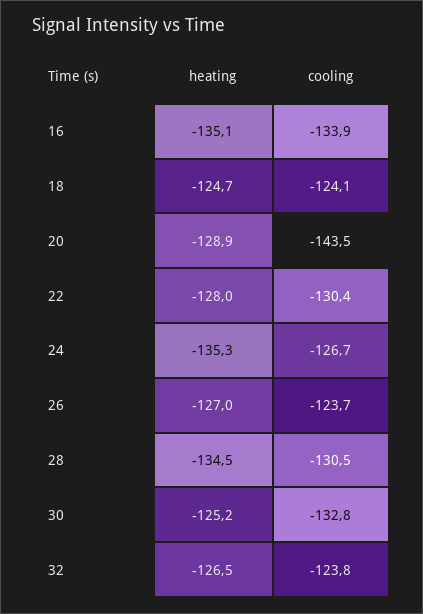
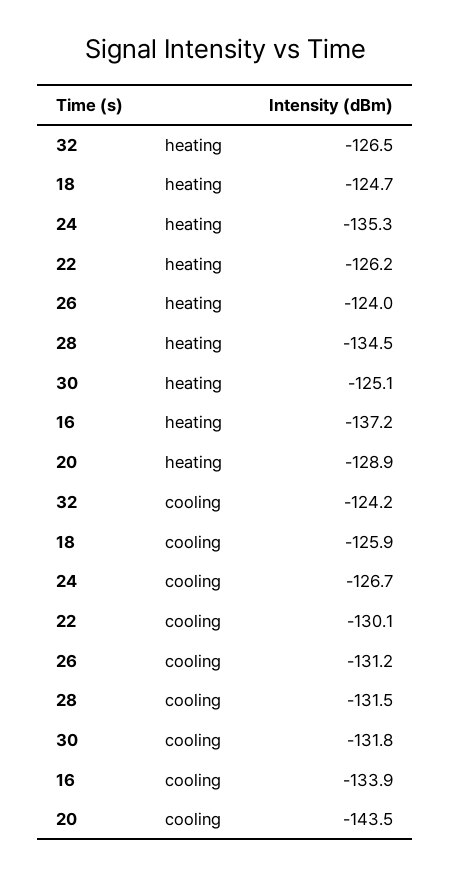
heating, 16: -135.1 -> -137.2
cooling, 18: -124.1 -> -125.9
heating, 22: -128 -> -126.2
cooling, 22: -130.4 -> -130.1
heating, 26: -127 -> -124
cooling, 26: -123.7 -> -131.2
cooling, 28: -130.5 -> -131.5
heating, 30: -125.2 -> -125.1
cooling, 30: -132.8 -> -131.8
cooling, 32: -123.8 -> -124.2

